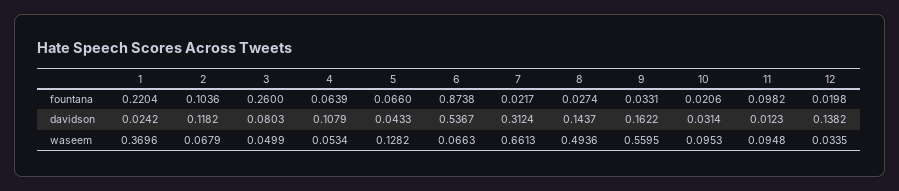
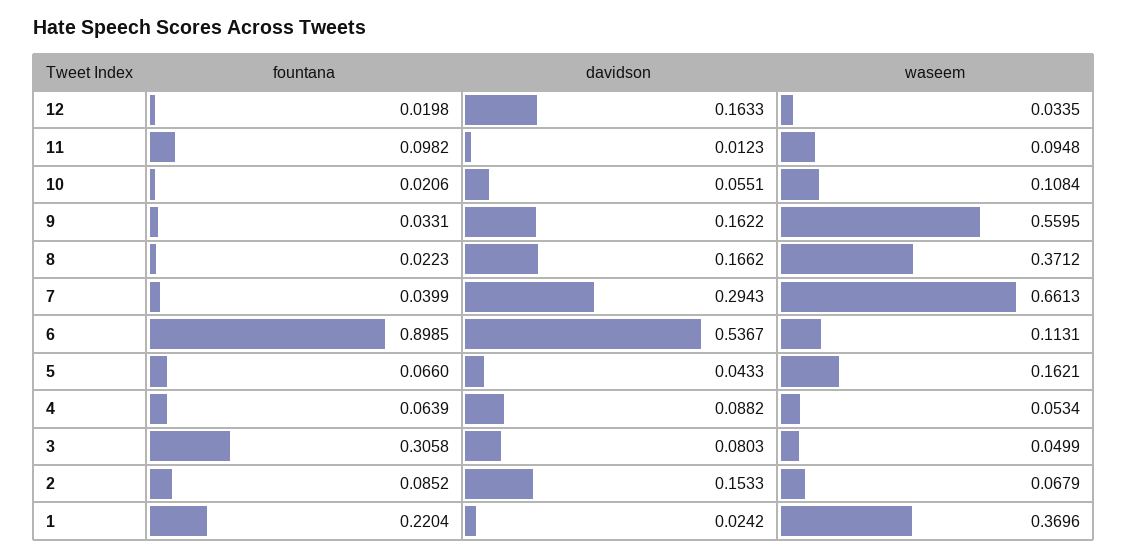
2, fountana: 0.1036 -> 0.0852
3, fountana: 0.26 -> 0.3058
6, fountana: 0.8738 -> 0.8985
7, fountana: 0.0217 -> 0.0399
8, fountana: 0.0274 -> 0.0223
2, davidson: 0.1182 -> 0.1533
4, davidson: 0.1079 -> 0.0882
7, davidson: 0.3124 -> 0.2943
8, davidson: 0.1437 -> 0.1662
10, davidson: 0.0314 -> 0.0551
12, davidson: 0.1382 -> 0.1633
5, waseem: 0.1282 -> 0.1621
6, waseem: 0.0663 -> 0.1131
8, waseem: 0.4936 -> 0.3712
10, waseem: 0.0953 -> 0.1084

